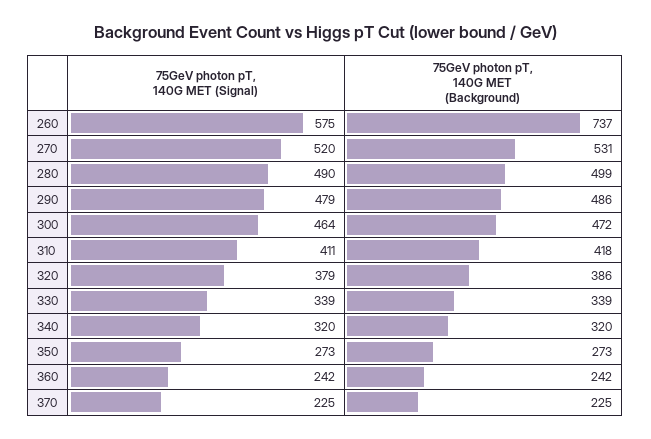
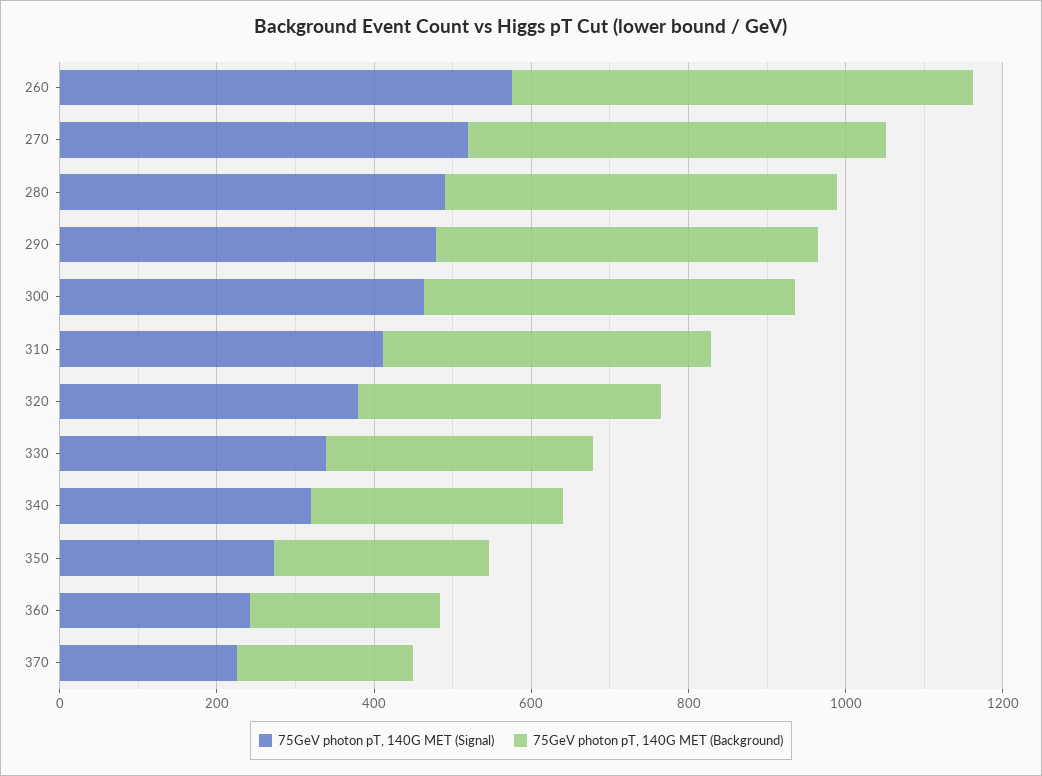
75GeV photon pT, 140G MET (Background), 260: 737 -> 600

